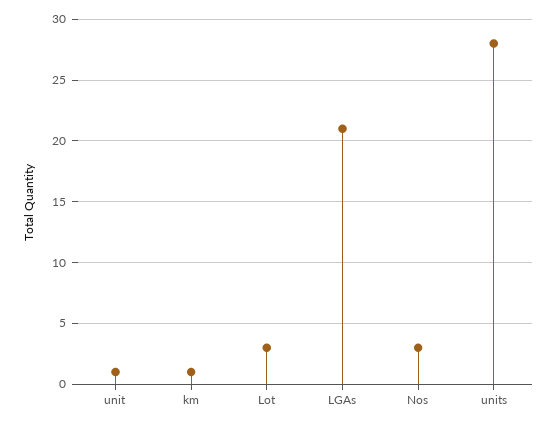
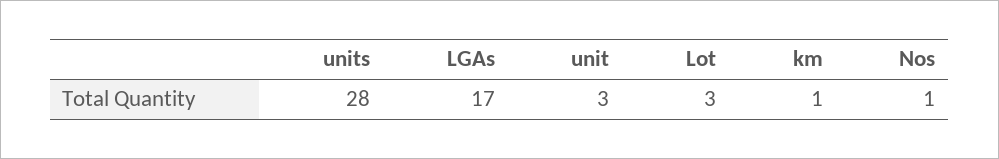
unit: 1 -> 3
LGAs: 21 -> 17
Nos: 3 -> 1

